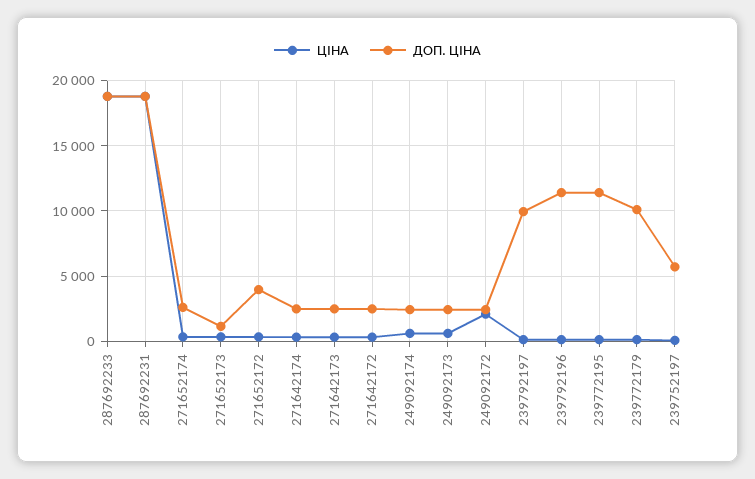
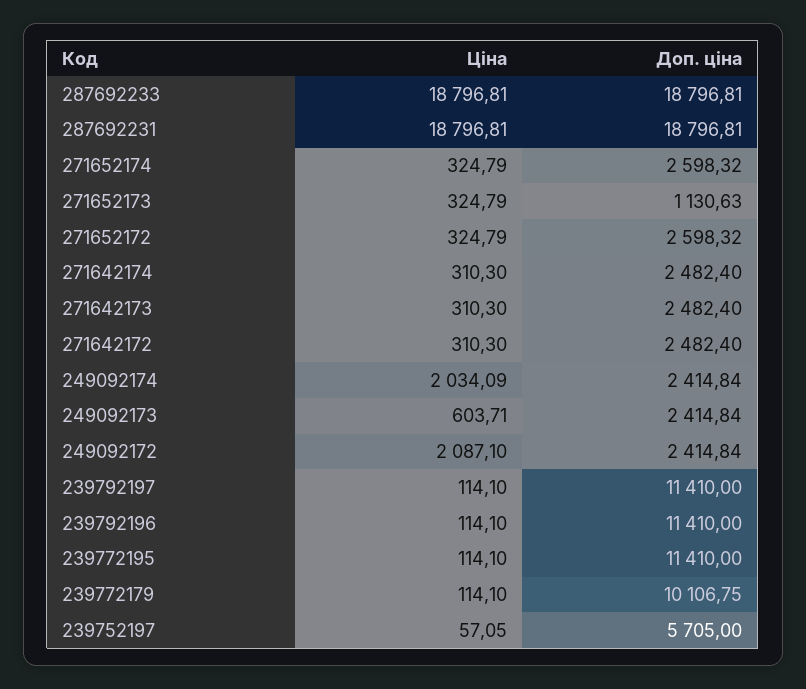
ДОП. ЦІНА, 271652172: 4000 -> 2598.32
ЦІНА, 249092174: 500 -> 2034.09
ДОП. ЦІНА, 239792197: 10000 -> 11410

